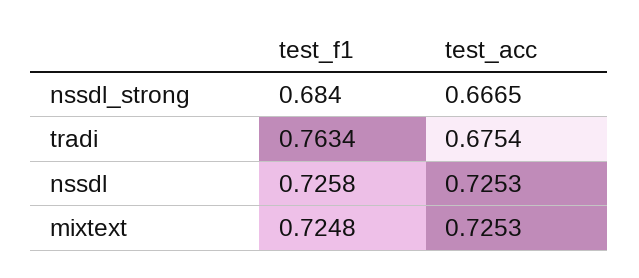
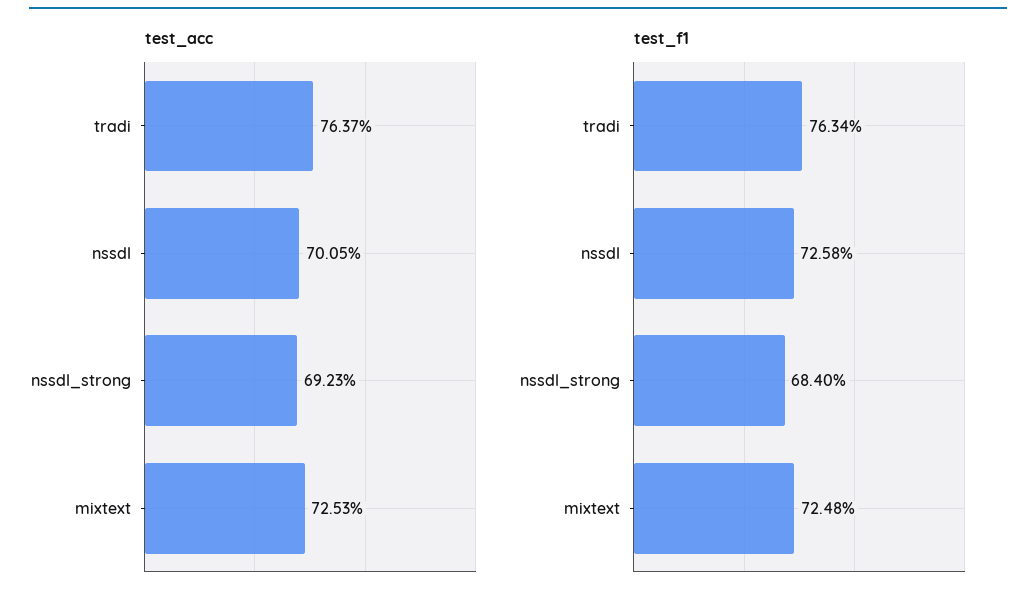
test_acc, nssdl_strong: 0.6665 -> 0.6923
test_acc, tradi: 0.6754 -> 0.7637
test_acc, nssdl: 0.7253 -> 0.7005

